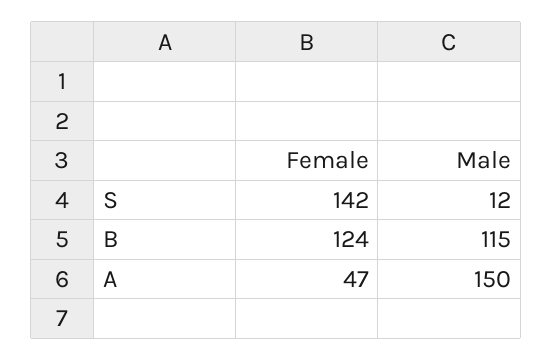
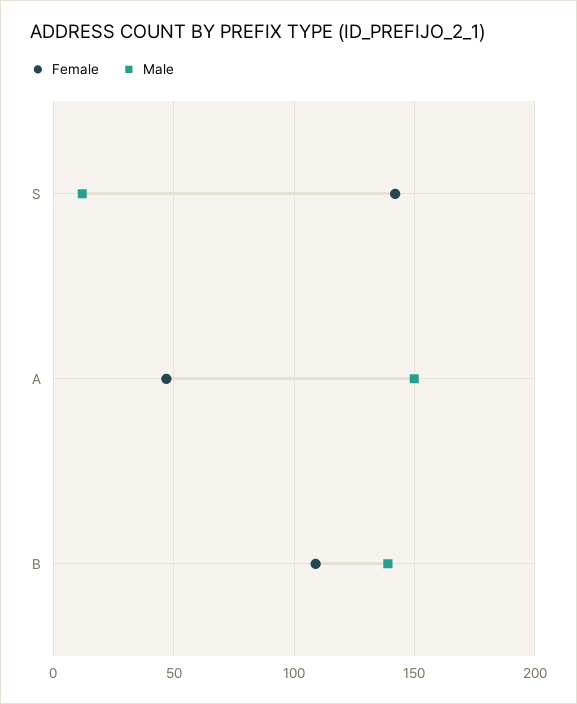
Female, B: 124 -> 110
Male, B: 115 -> 140

